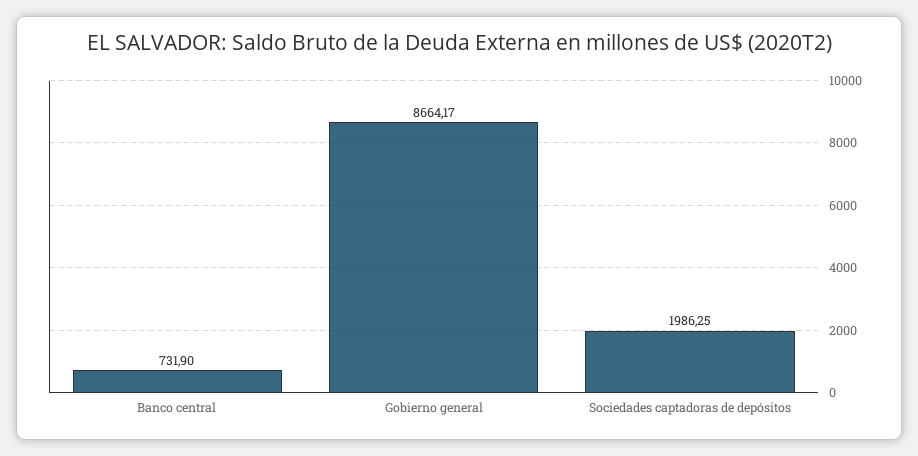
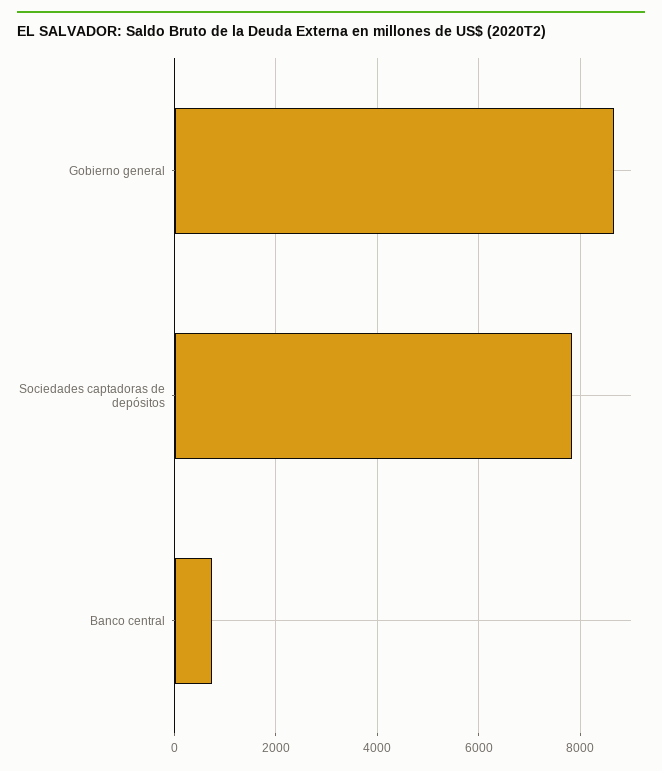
Sociedades captadoras de depósitos: 1986.25 -> 7800

